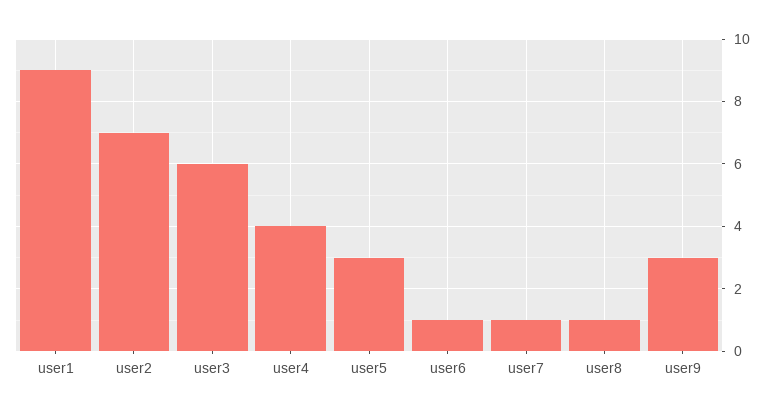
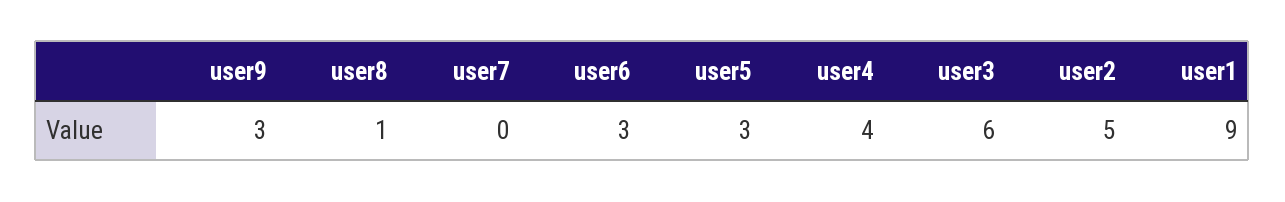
user2: 7 -> 5
user6: 1 -> 3
user7: 1 -> 0

